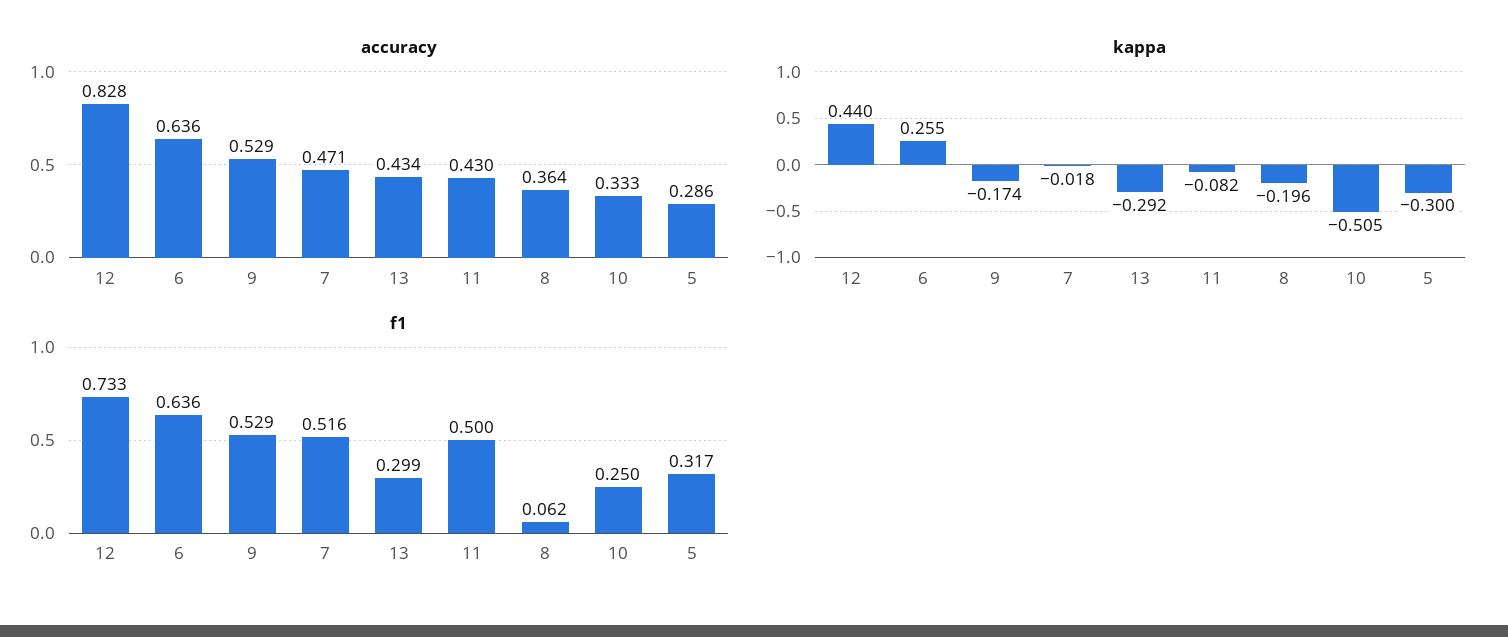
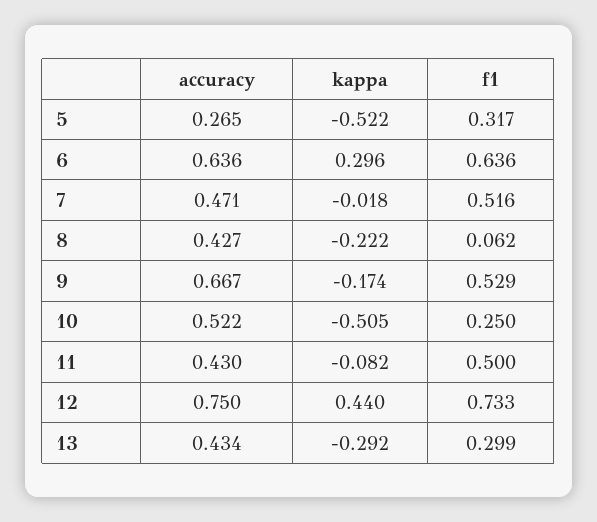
accuracy, 12: 0.828 -> 0.75
accuracy, 9: 0.529 -> 0.667
accuracy, 8: 0.364 -> 0.427
accuracy, 10: 0.333 -> 0.522
accuracy, 5: 0.286 -> 0.265
kappa, 6: 0.255 -> 0.296
kappa, 8: -0.196 -> -0.222
kappa, 5: -0.3 -> -0.522

